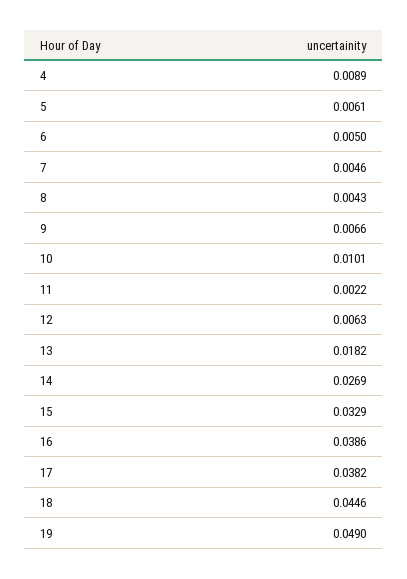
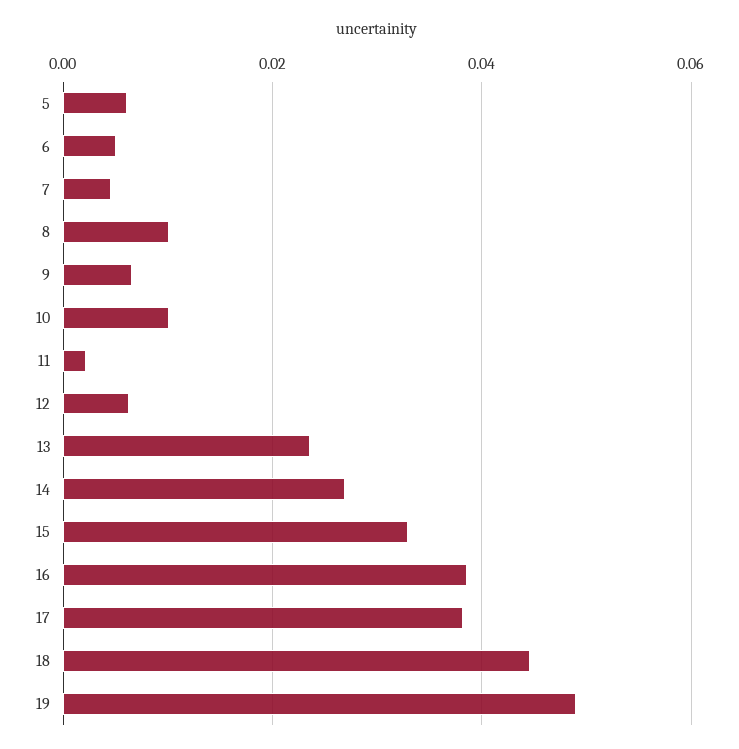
4: 0.0089 -> none
8: 0.0043 -> 0.01
13: 0.0182 -> 0.024

